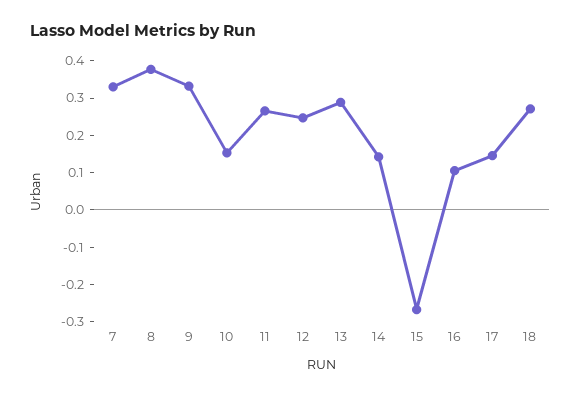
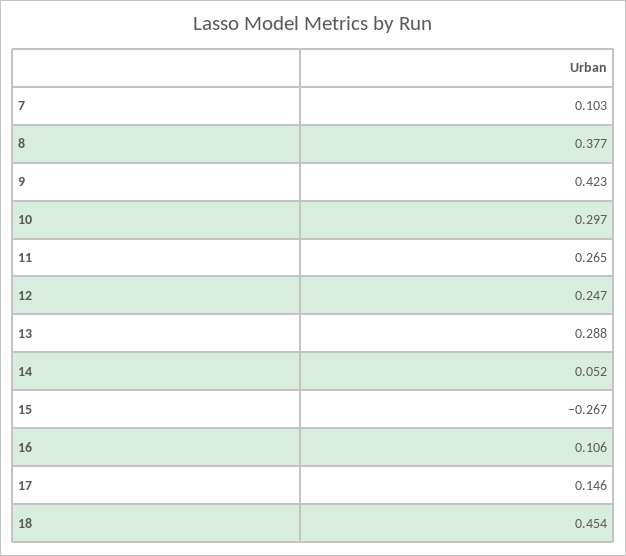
7: 0.325 -> 0.103
9: 0.325 -> 0.423
10: 0.15 -> 0.297
14: 0.15 -> 0.052
18: 0.275 -> 0.454

